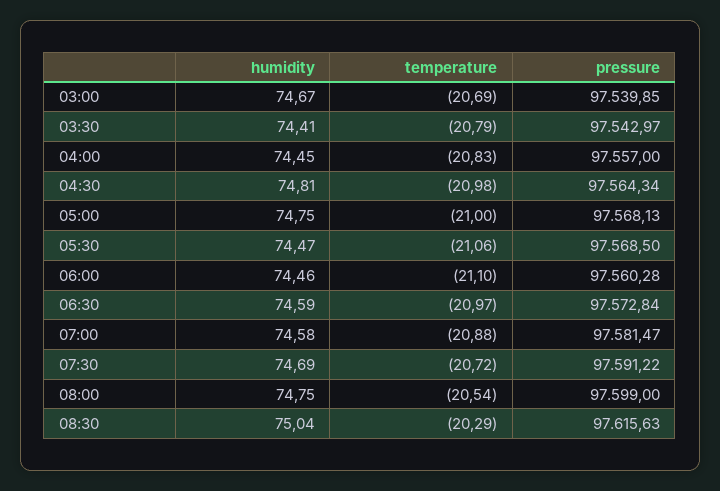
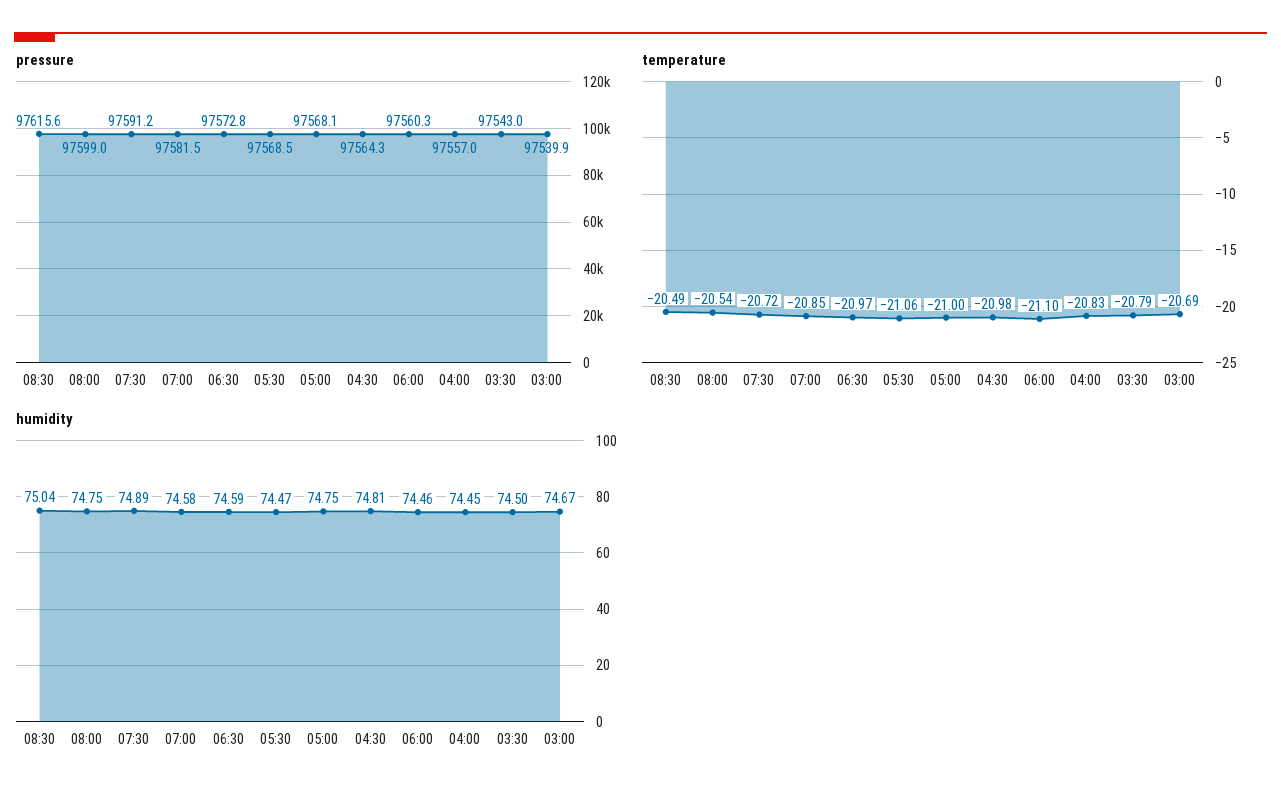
humidity, 03:30: 74.41 -> 74.5
temperature, 07:00: -20.88 -> -20.85
humidity, 07:30: 74.69 -> 74.89
temperature, 08:30: -20.29 -> -20.49

